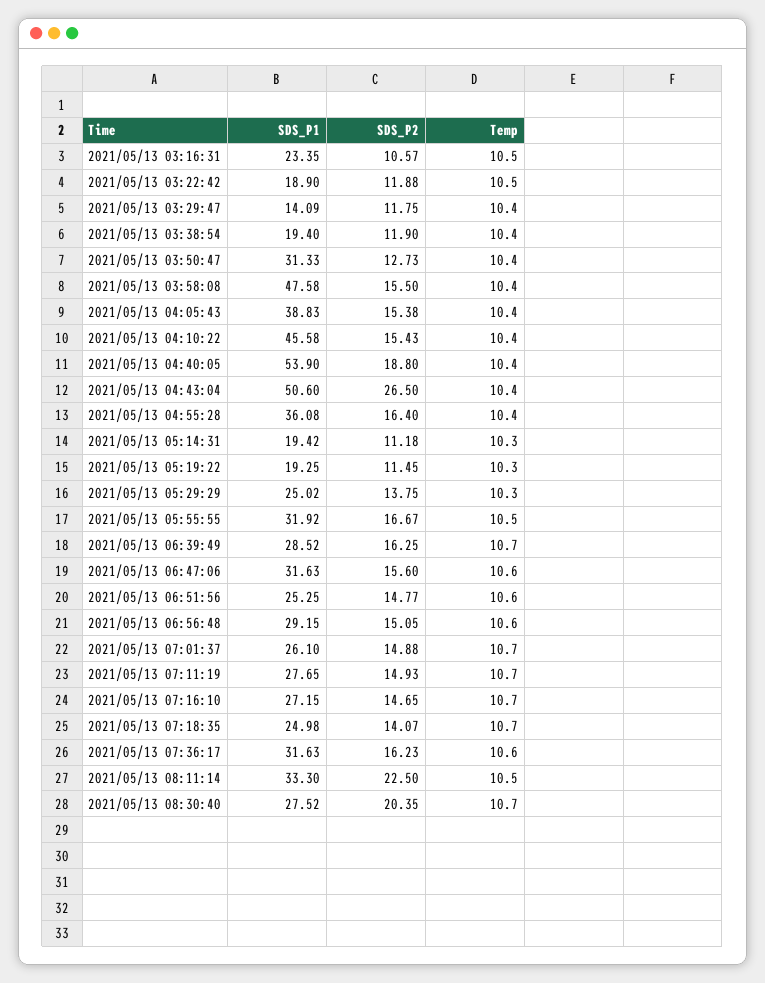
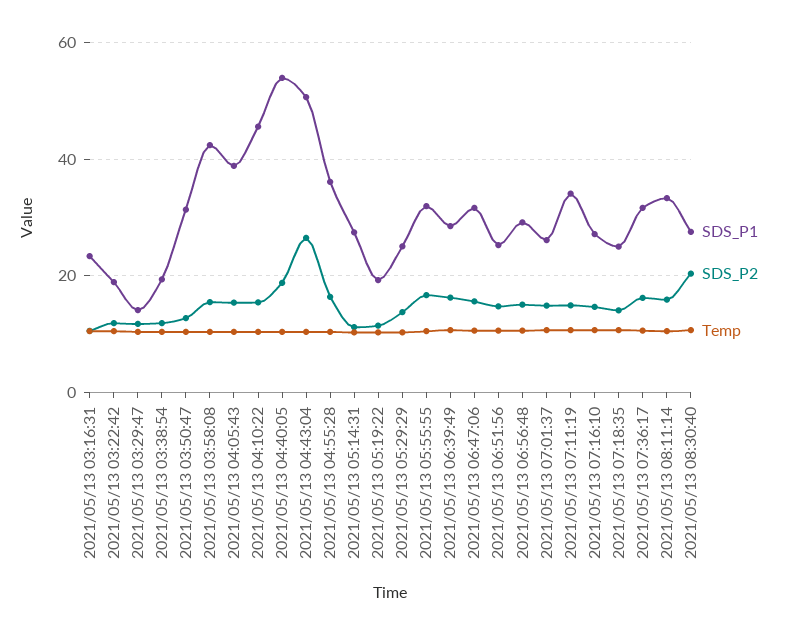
SDS_P1, 2021/05/13 03:58:08: 47.58 -> 42
SDS_P1, 2021/05/13 05:14:31: 19.42 -> 28
SDS_P1, 2021/05/13 07:11:19: 27.65 -> 34
SDS_P2, 2021/05/13 08:11:14: 22.5 -> 16

